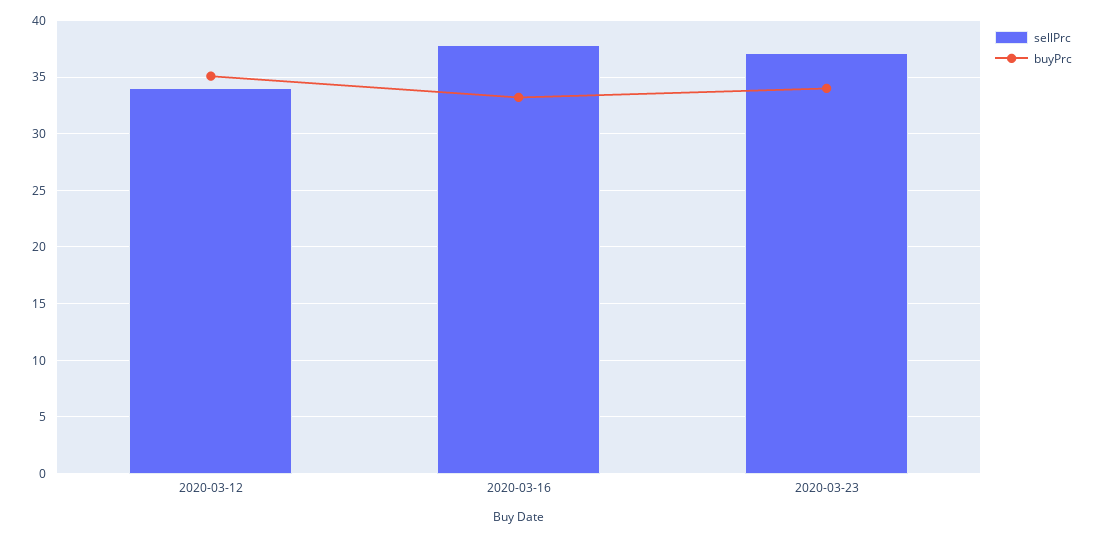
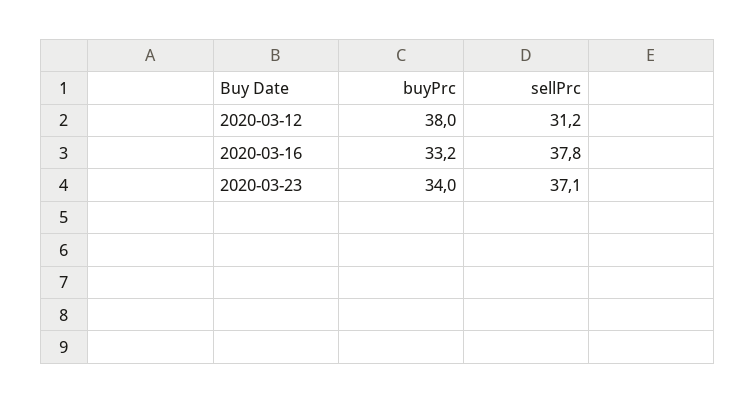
sellPrc, 2020-03-12: 34 -> 31.2
buyPrc, 2020-03-12: 35 -> 38

